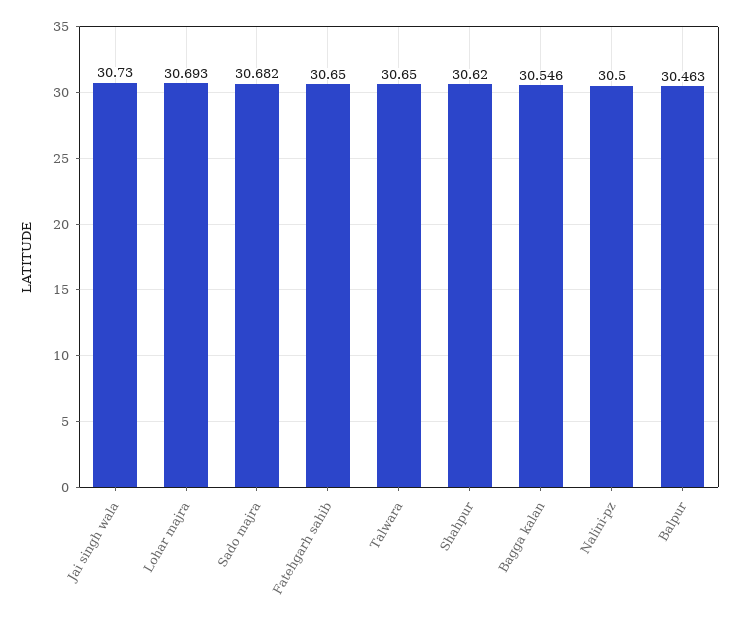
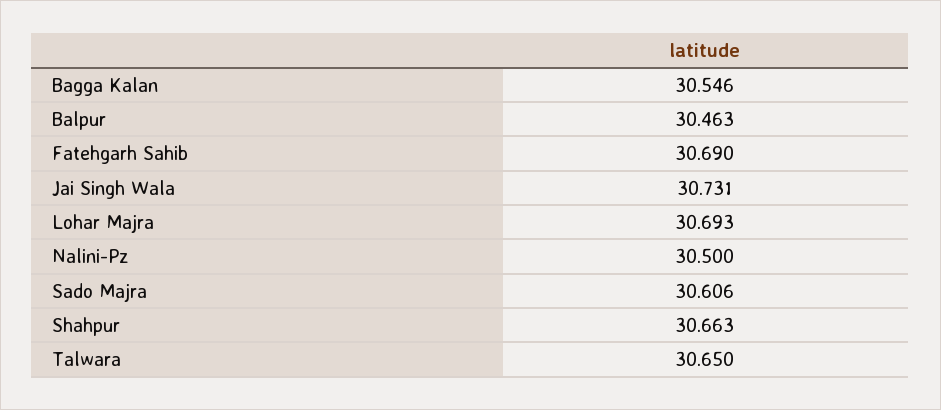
Jai singh wala: 30.73 -> 30.731
Sado majra: 30.682 -> 30.606
Fatehgarh sahib: 30.65 -> 30.69
Shahpur: 30.62 -> 30.663

